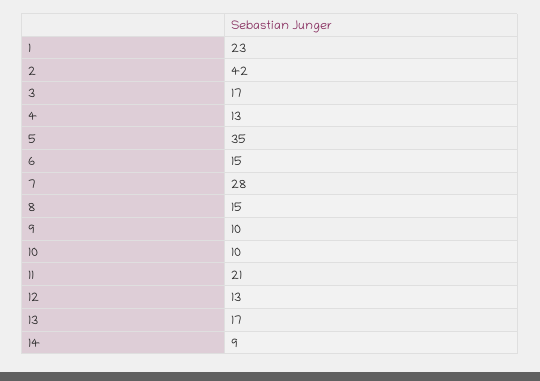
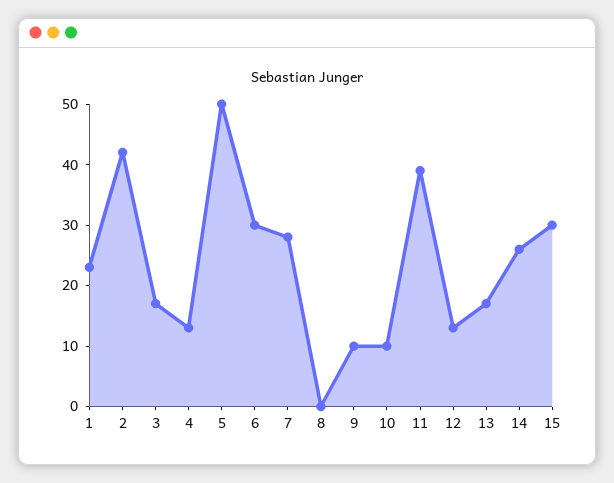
5: 35 -> 50
6: 15 -> 30
8: 15 -> 0
11: 21 -> 40
14: 9 -> 25
15: none -> 30

